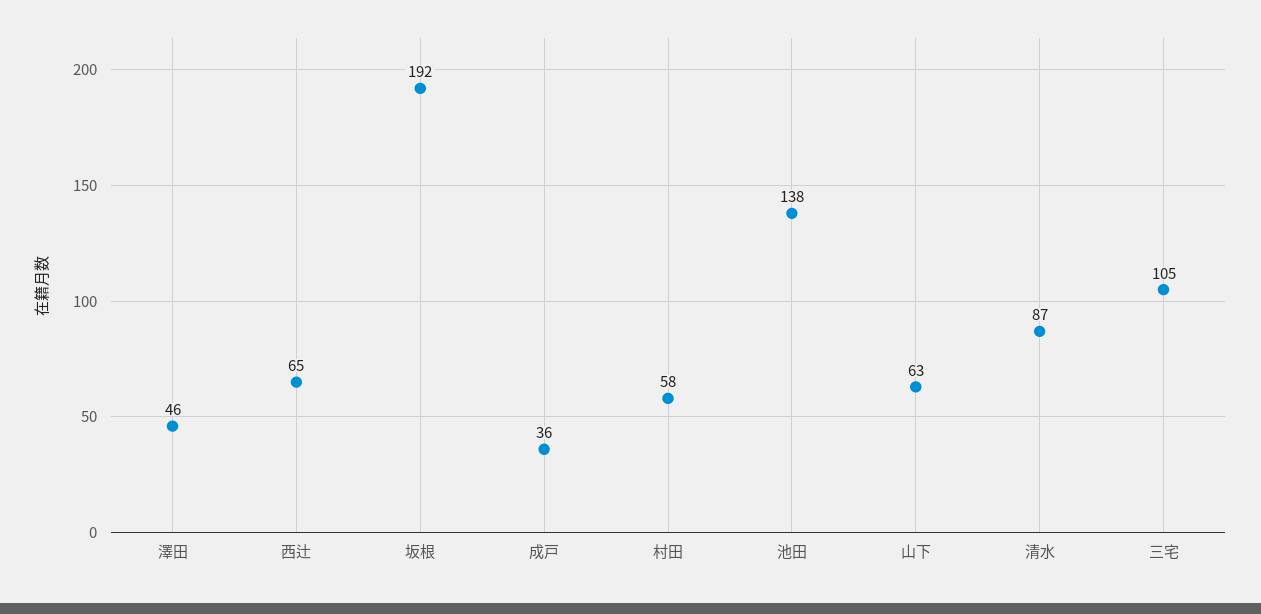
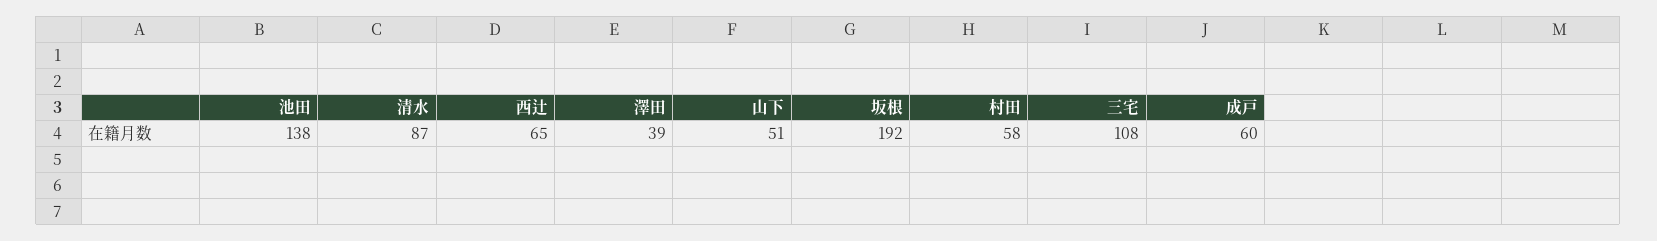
澤田: 46 -> 39
成戸: 36 -> 60
山下: 63 -> 51
三宅: 105 -> 108

